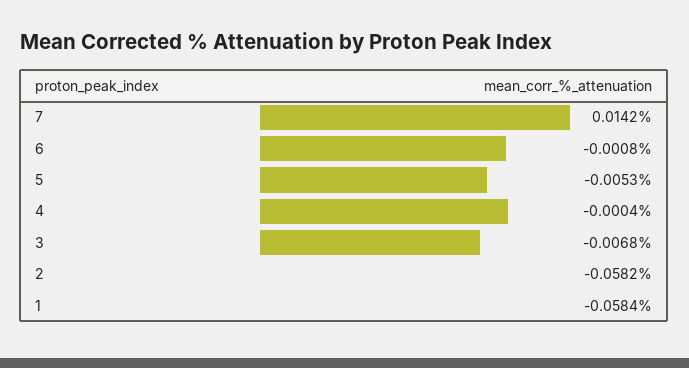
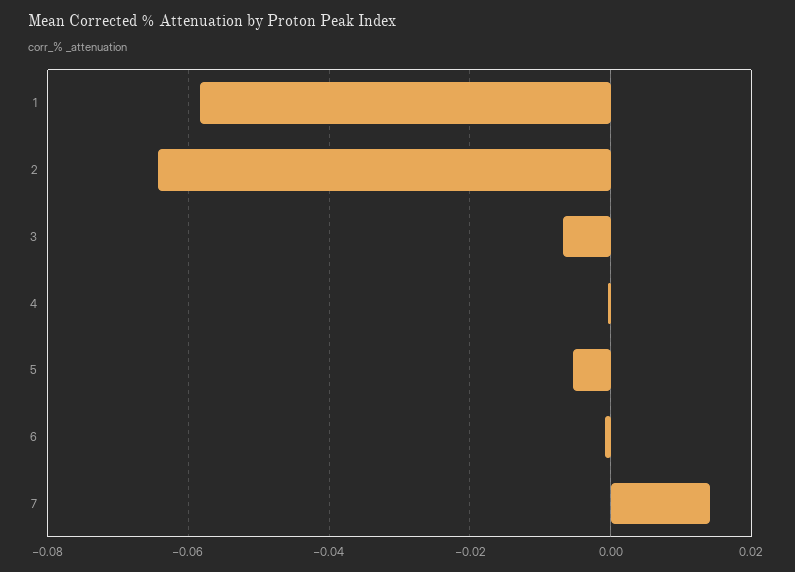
2: -0.0582 -> -0.064

